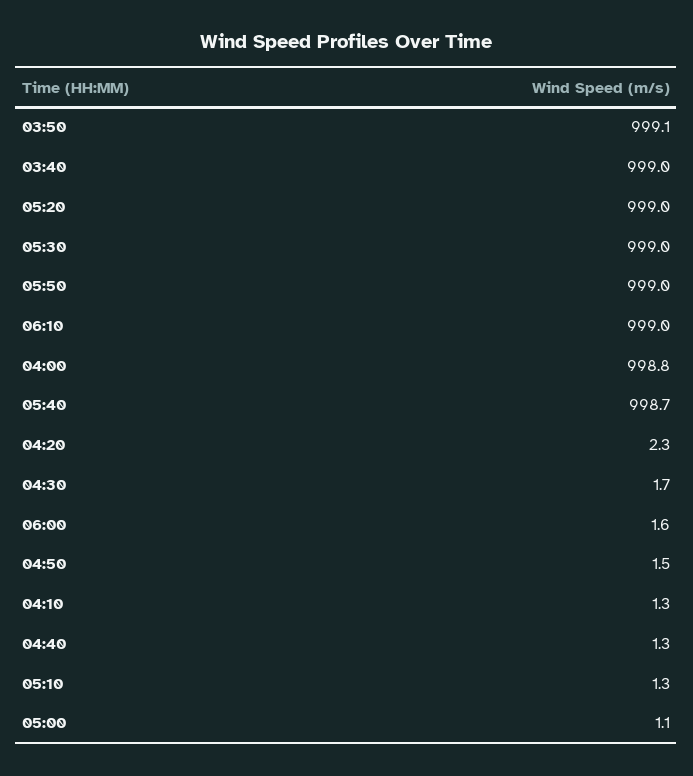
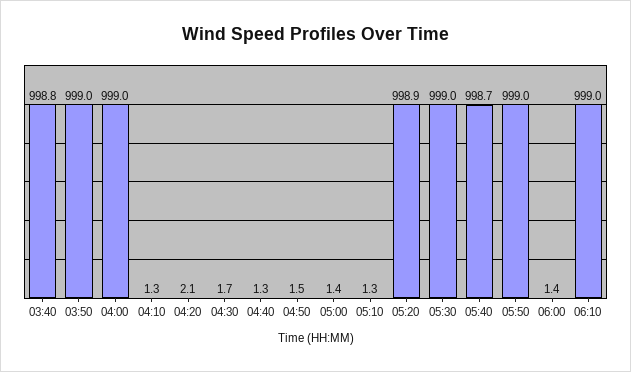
03:50: 999.1 -> 999
03:40: 999 -> 998.8
05:20: 999 -> 998.9
04:00: 998.8 -> 999
04:20: 2.3 -> 2.1
06:00: 1.6 -> 1.4
05:00: 1.1 -> 1.4

